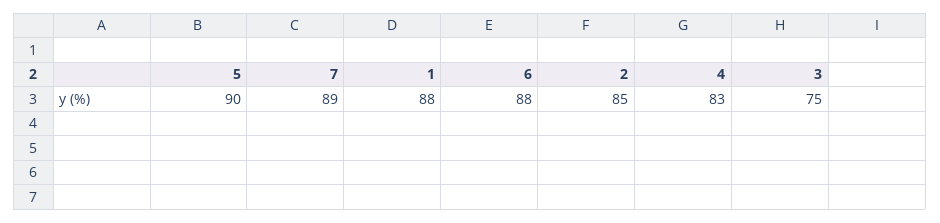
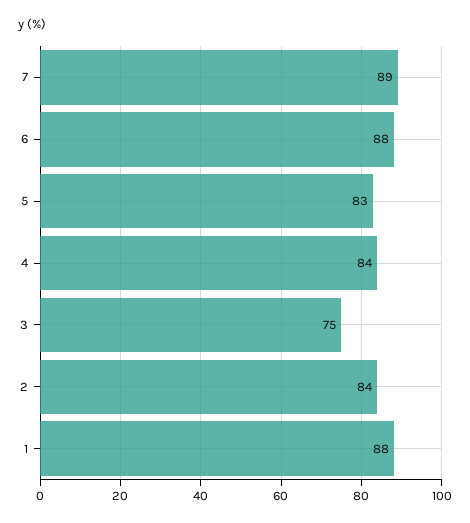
5: 90 -> 83
2: 85 -> 84
4: 83 -> 84

